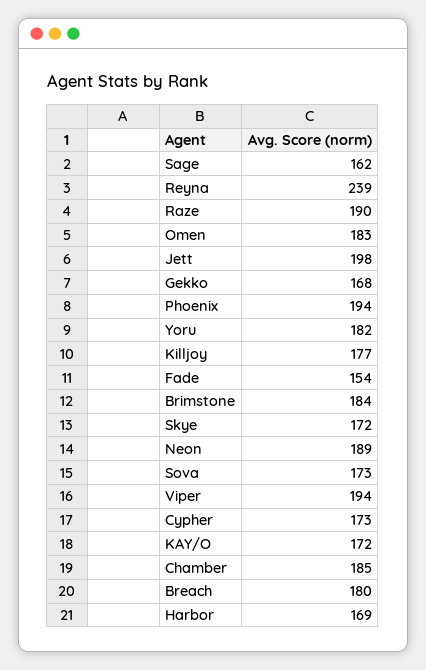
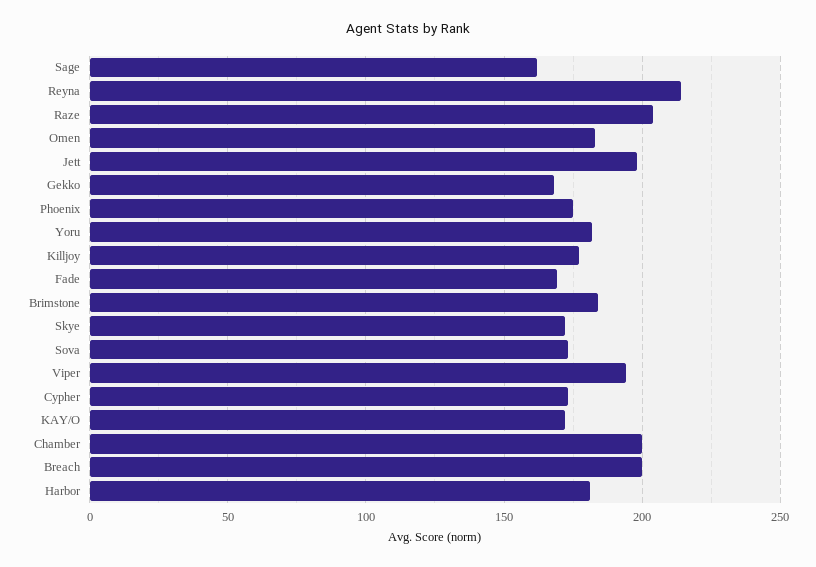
Reyna: 239 -> 215
Raze: 190 -> 205
Phoenix: 194 -> 175
Fade: 154 -> 170
Neon: 189 -> none
Chamber: 185 -> 200
Breach: 180 -> 200
Harbor: 169 -> 180

